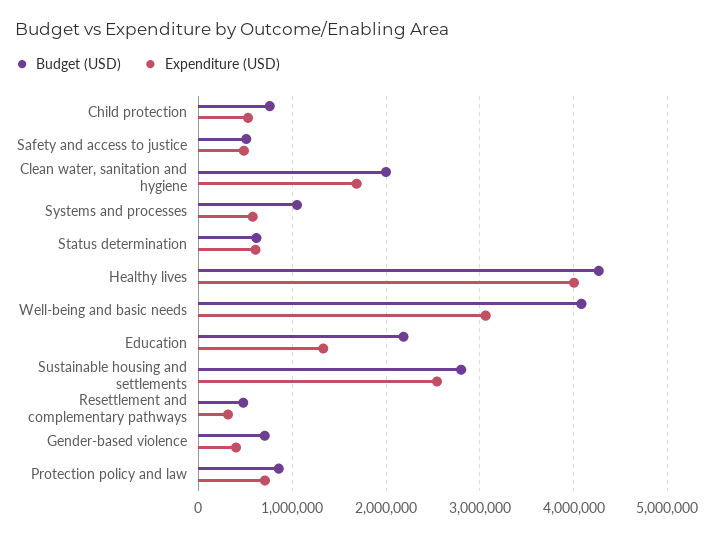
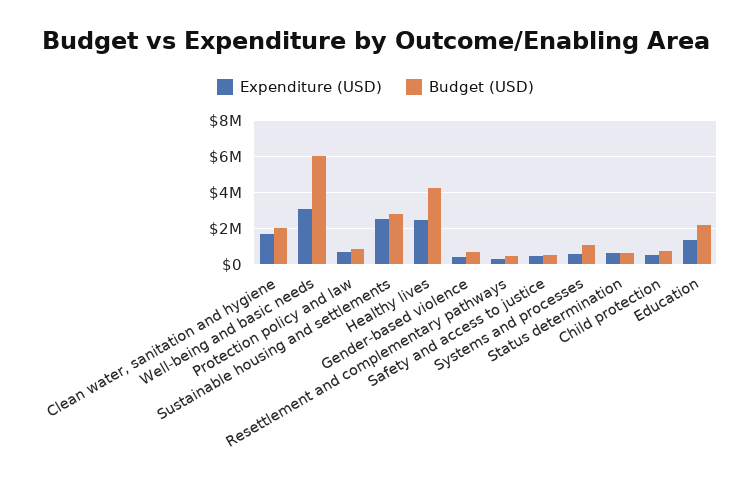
Expenditure (USD), Healthy lives: 4000000 -> 2500000
Budget (USD), Well-being and basic needs: 4100000 -> 6000000

